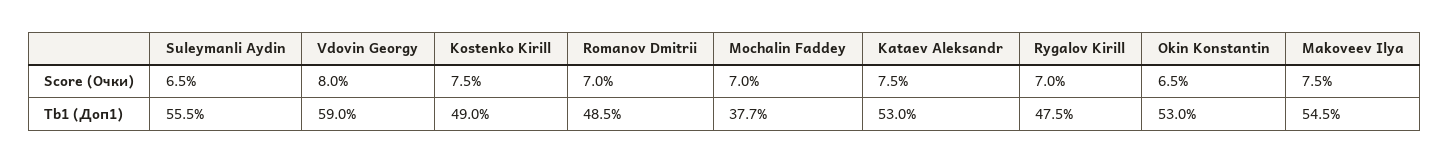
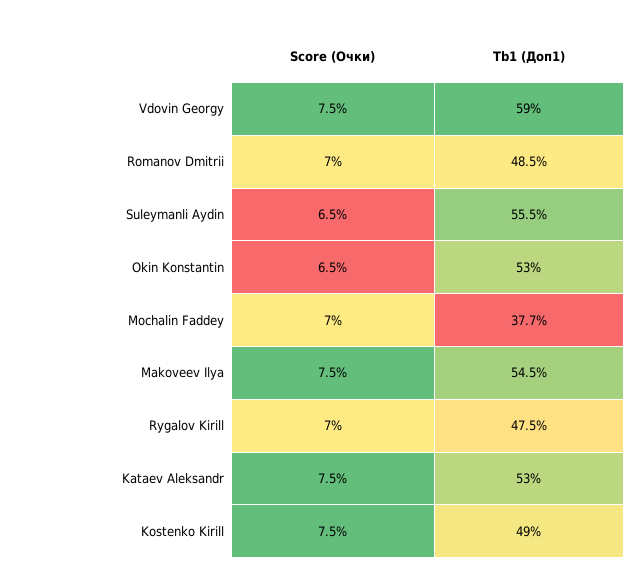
Vdovin Georgy, Score (Очки): 8 -> 7.5

